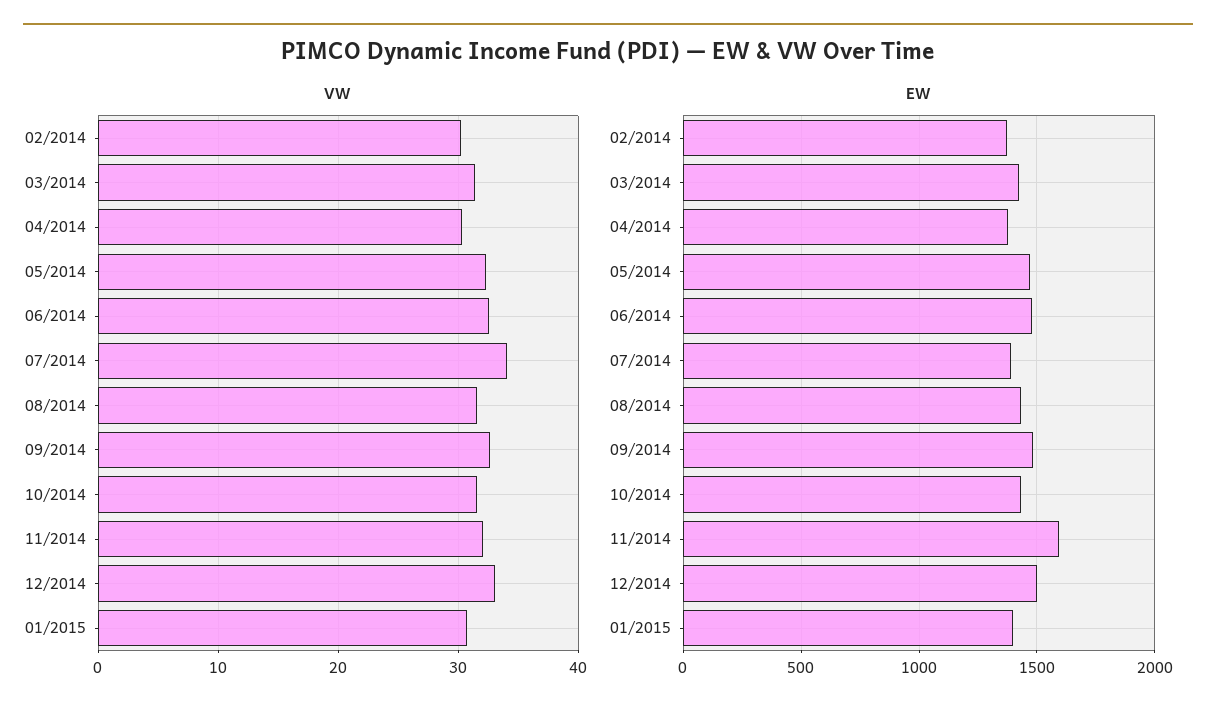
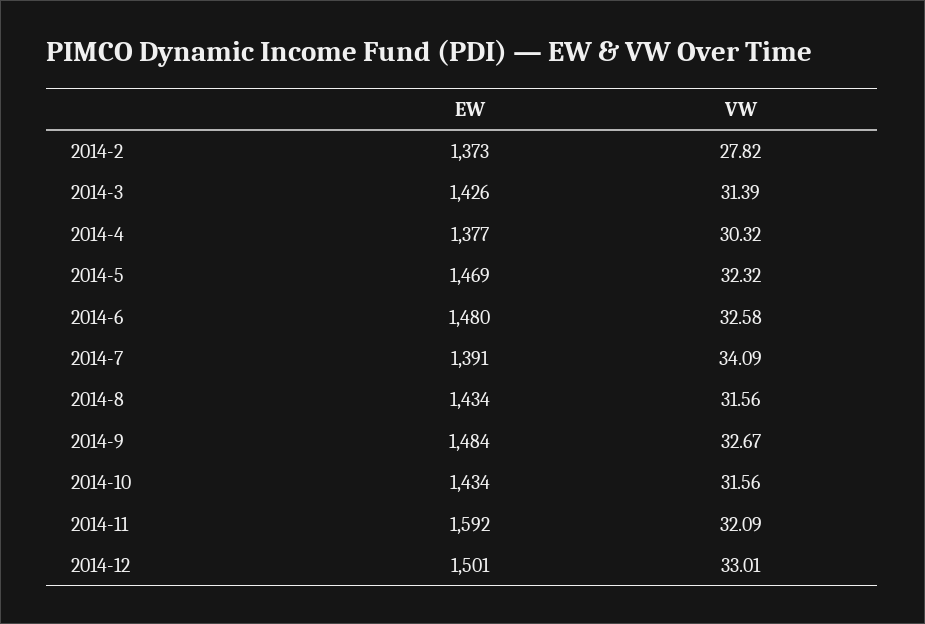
VW, 02/2014: 30 -> 27.82
VW, 01/2015: 31 -> none
EW, 01/2015: 1400 -> none

